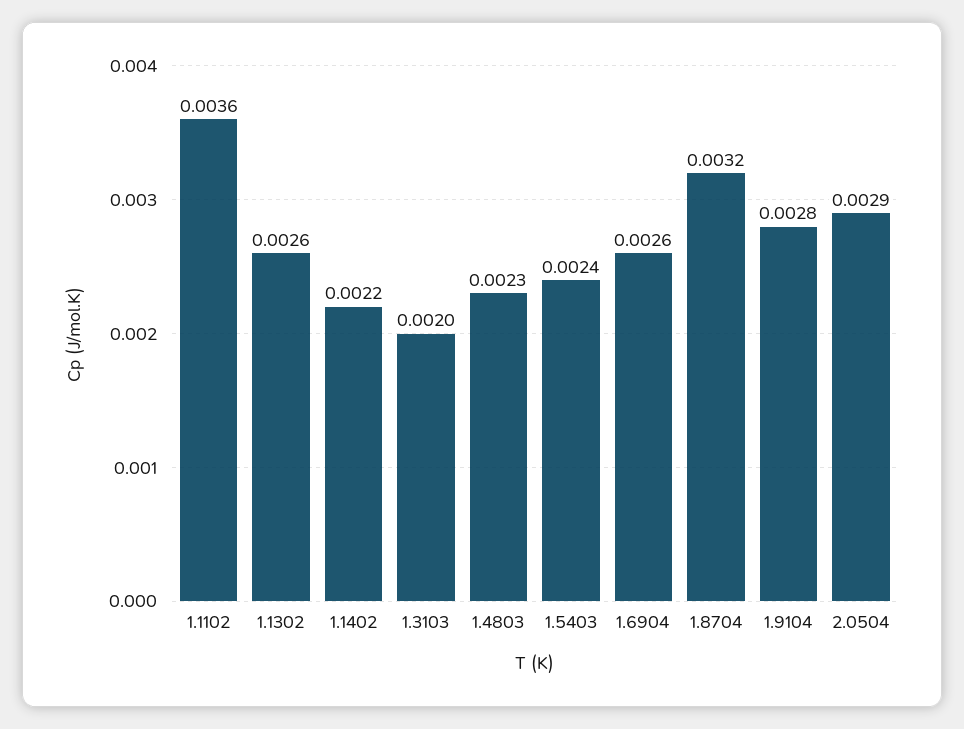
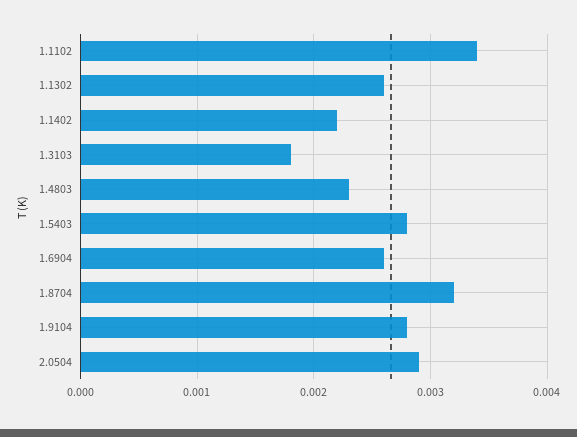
1.1102: 0.0036 -> 0.0034
1.3103: 0.002 -> 0.0018
1.5403: 0.0024 -> 0.0028

